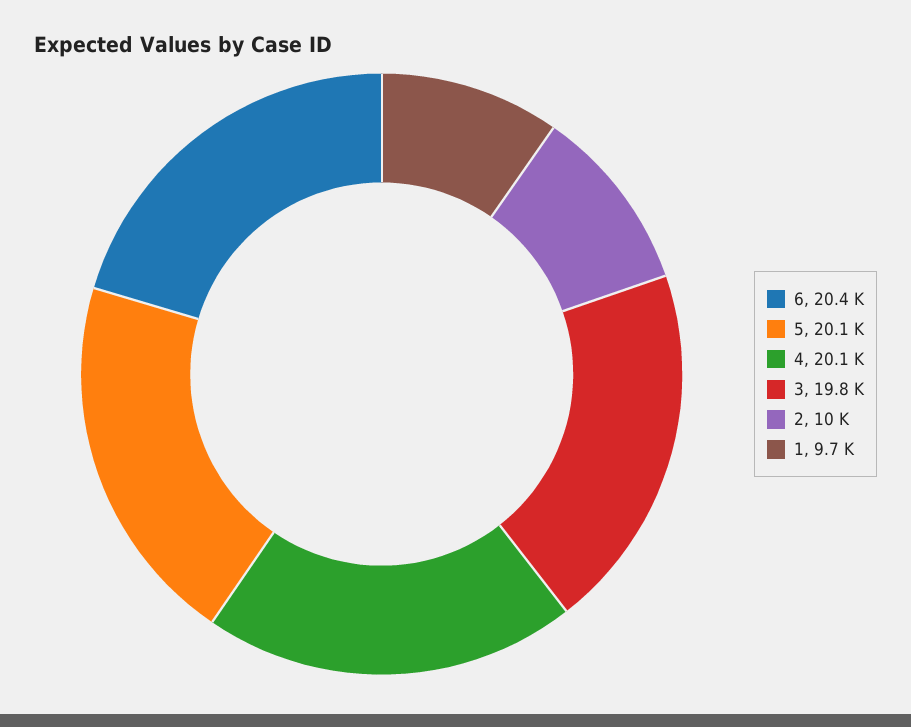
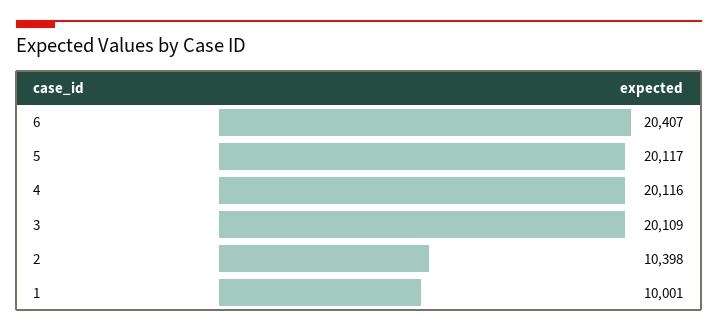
3: 19800 -> 20109
2: 10000 -> 10398
1: 9700 -> 10001

